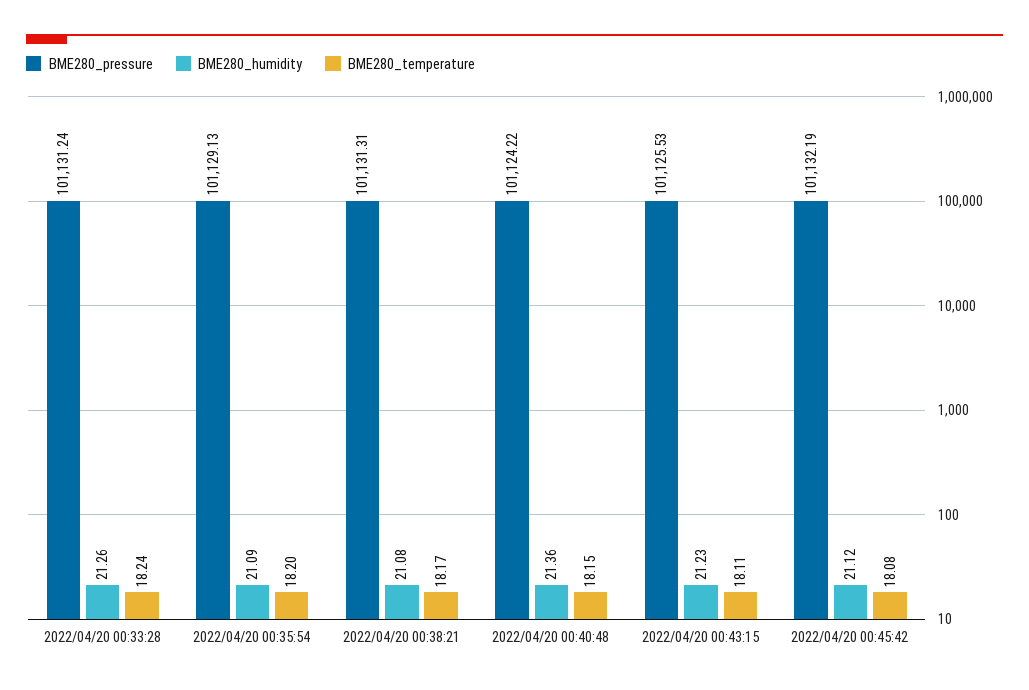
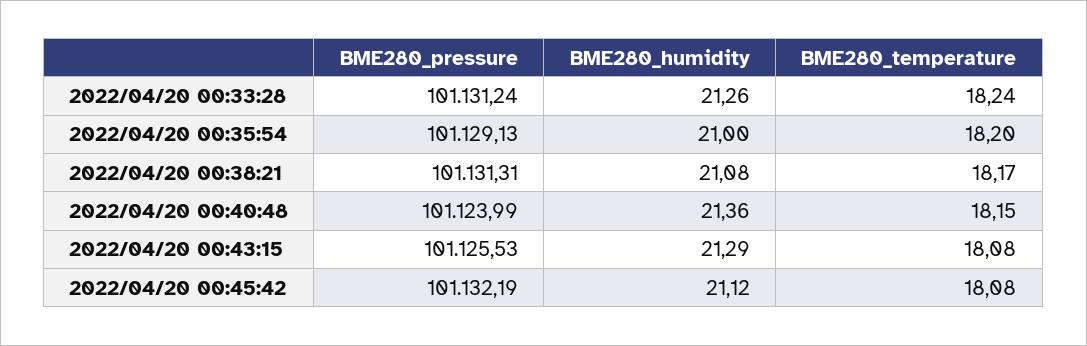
BME280_humidity, 2022/04/20 00:35:54: 21.09 -> 21
BME280_pressure, 2022/04/20 00:40:48: 101124.22 -> 101123.99
BME280_humidity, 2022/04/20 00:43:15: 21.23 -> 21.29
BME280_temperature, 2022/04/20 00:43:15: 18.11 -> 18.08

